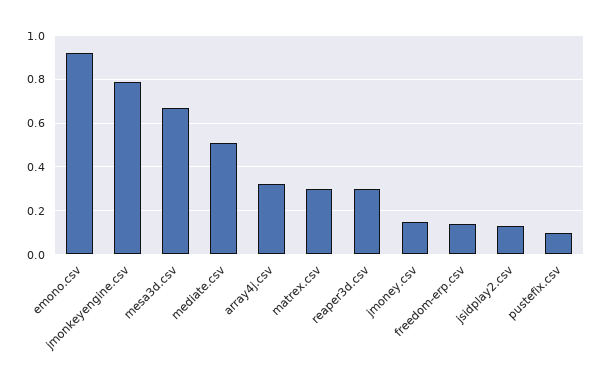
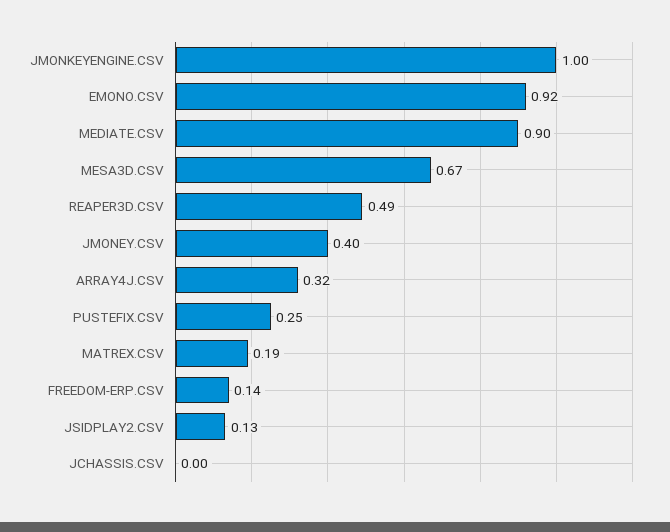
jmonkeyengine.csv: 0.8 -> 1
mediate.csv: 0.5 -> 0.9
matrex.csv: 0.3 -> 0.19
reaper3d.csv: 0.3 -> 0.49
jmoney.csv: 0.15 -> 0.4
pustefix.csv: 0.1 -> 0.25
JCHASSIS.CSV: none -> 0

